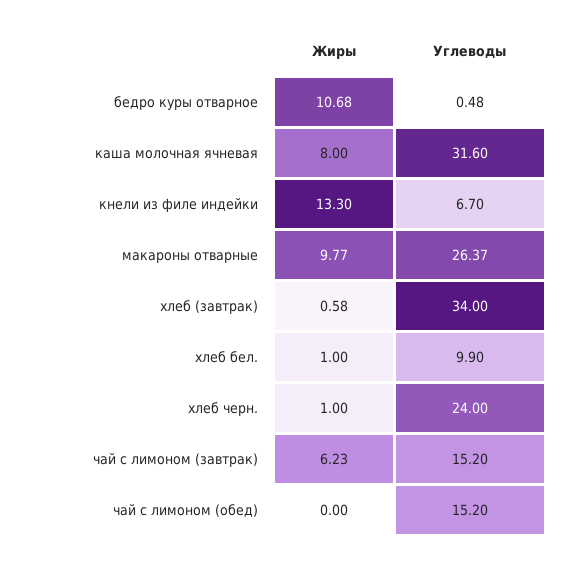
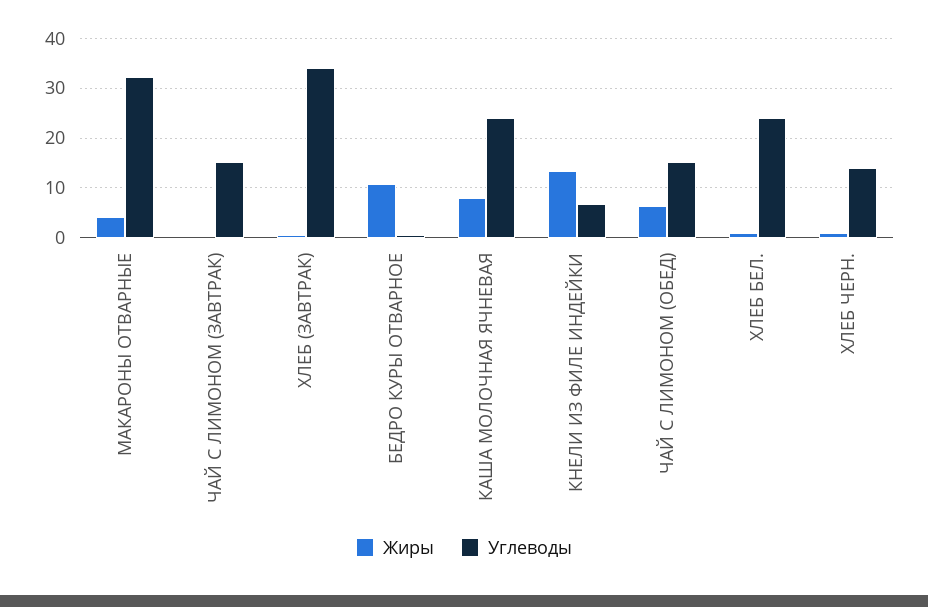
Углеводы, каша молочная ячневая: 31.6 -> 24
Жиры, макароны отварные: 9.77 -> 4
Углеводы, макароны отварные: 26.37 -> 32
Углеводы, хлеб бел.: 9.9 -> 24
Углеводы, хлеб черн.: 24 -> 14
Жиры, чай с лимоном (завтрак): 6.23 -> 0
Жиры, чай с лимоном (обед): 0 -> 6

